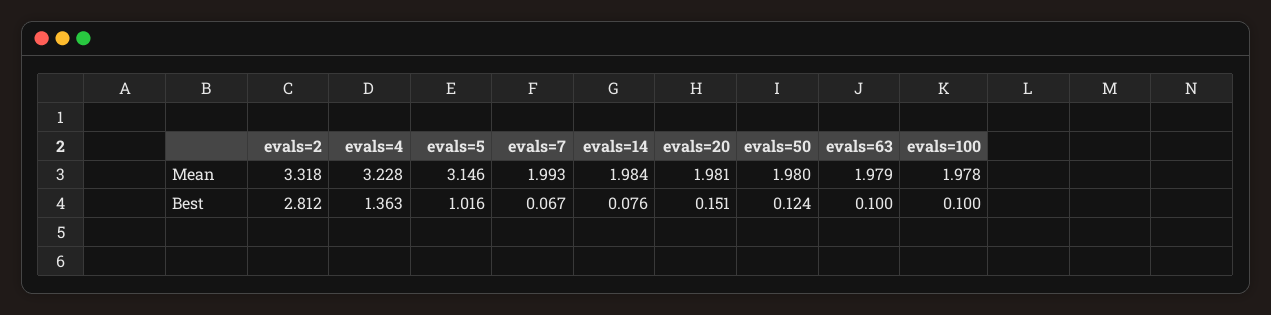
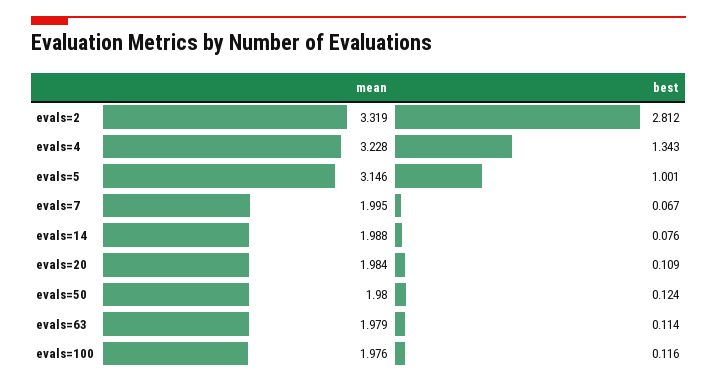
evals=2, Mean: 3.318 -> 3.319
evals=7, Mean: 1.993 -> 1.995
evals=14, Mean: 1.984 -> 1.988
evals=20, Mean: 1.981 -> 1.984
evals=100, Mean: 1.978 -> 1.976
evals=4, Best: 1.363 -> 1.343
evals=5, Best: 1.016 -> 1.001
evals=20, Best: 0.151 -> 0.109
evals=63, Best: 0.1 -> 0.114
evals=100, Best: 0.1 -> 0.116

